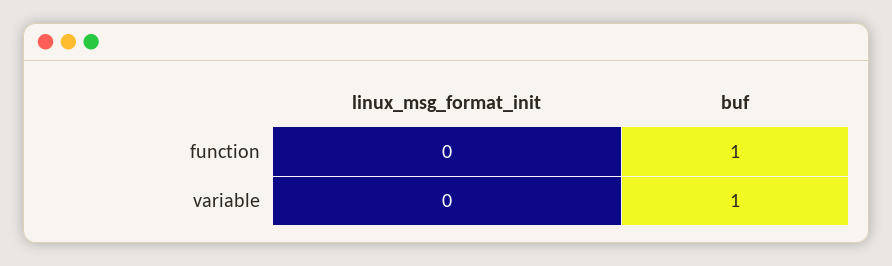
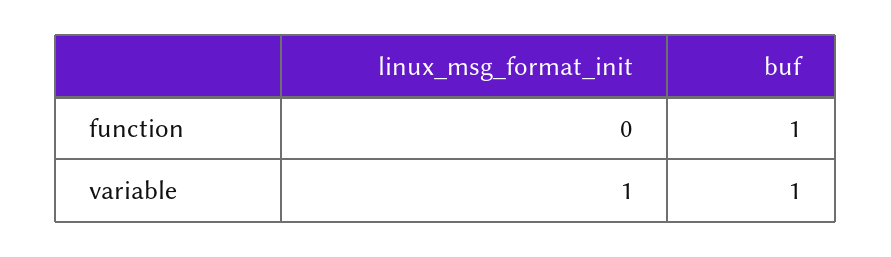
linux_msg_format_init, variable: 0 -> 1

